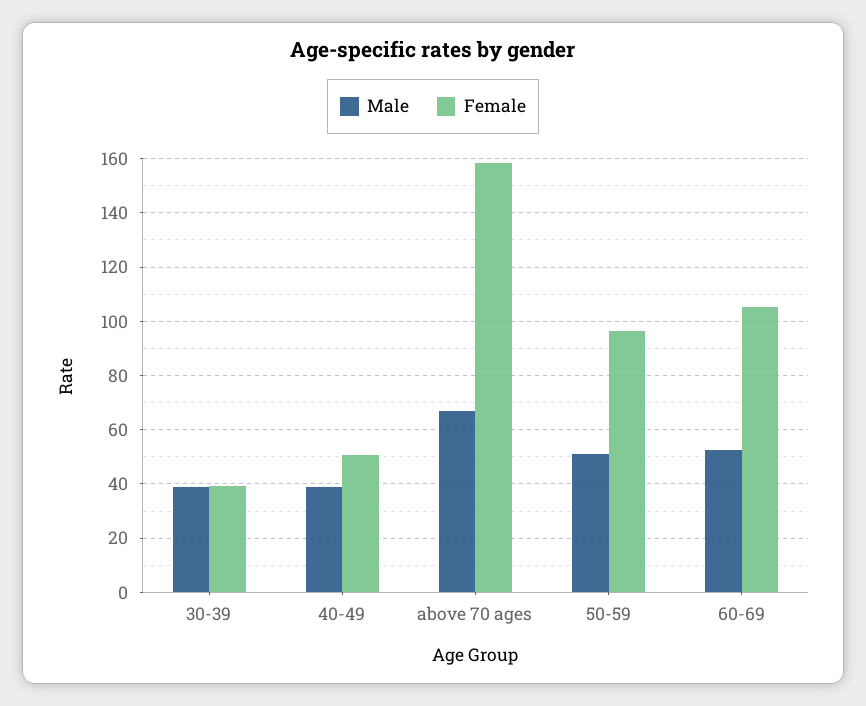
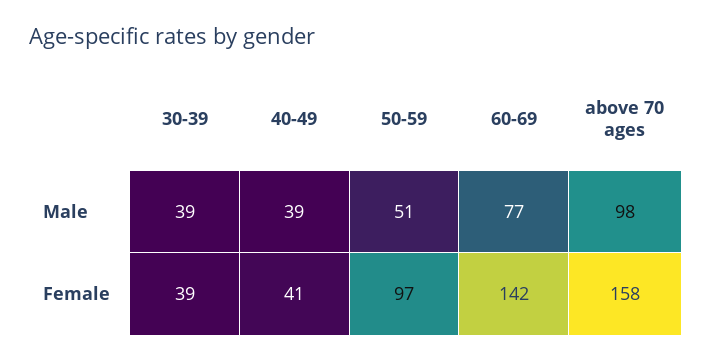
Female, 40-49: 50 -> 41
Male, above 70 ages: 67.5 -> 98
Male, 60-69: 52.5 -> 77
Female, 60-69: 105 -> 142

